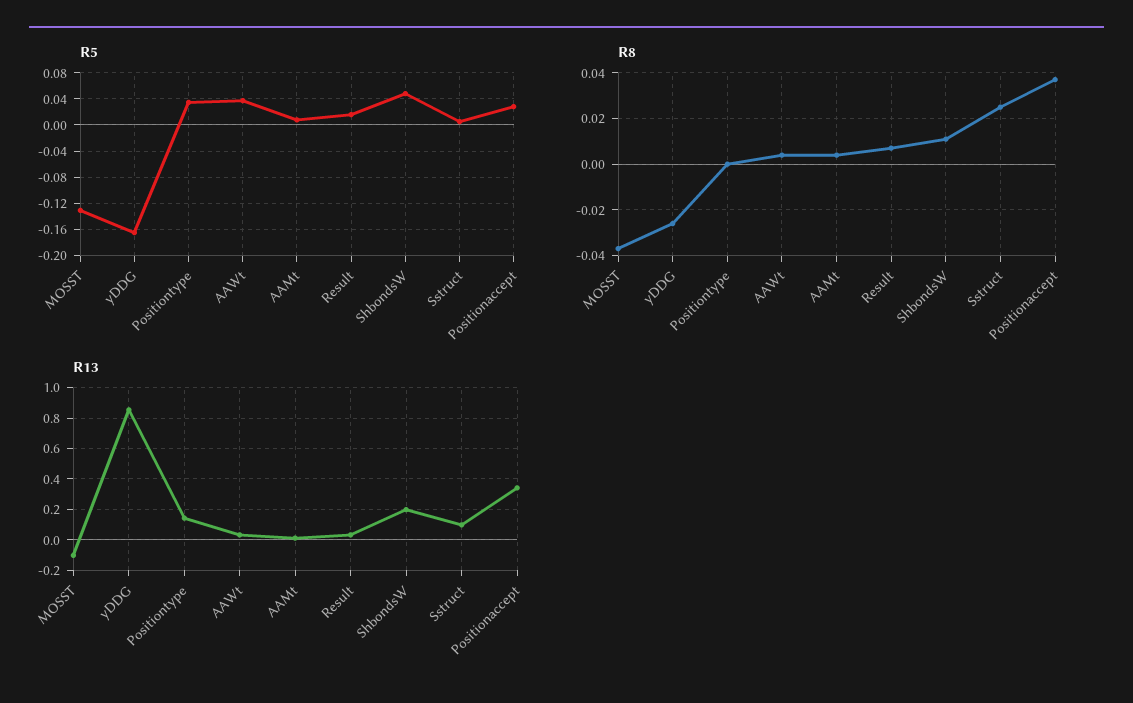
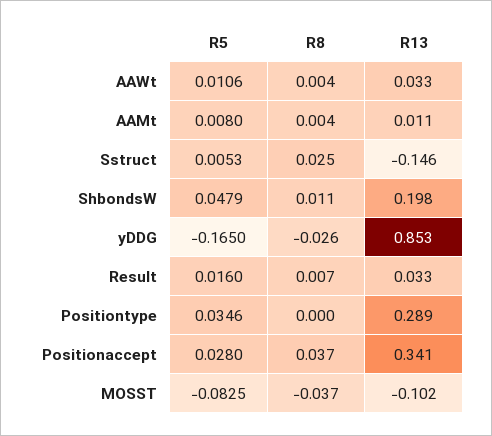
R5, MOSST: -0.13 -> -0.0825
R5, AAWt: 0.04 -> 0.0106
R13, Positiontype: 0.15 -> 0.289
R13, Sstruct: 0.1 -> -0.146

